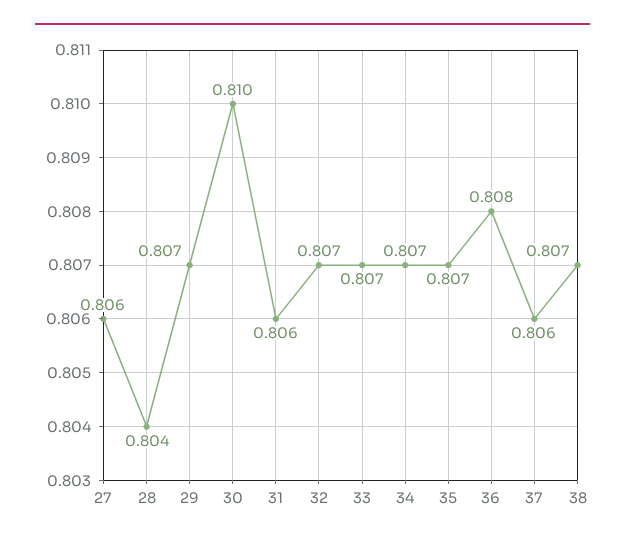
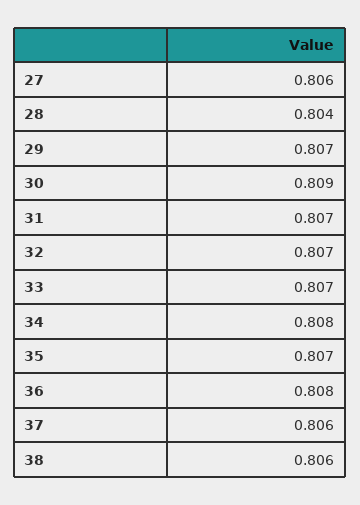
30: 0.81 -> 0.809
31: 0.806 -> 0.807
34: 0.807 -> 0.808
38: 0.807 -> 0.806

